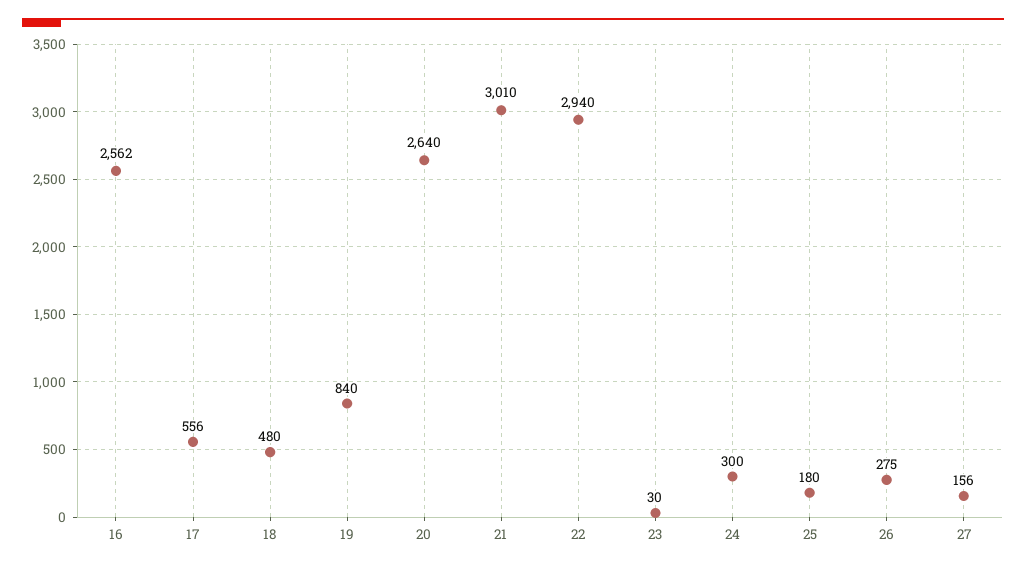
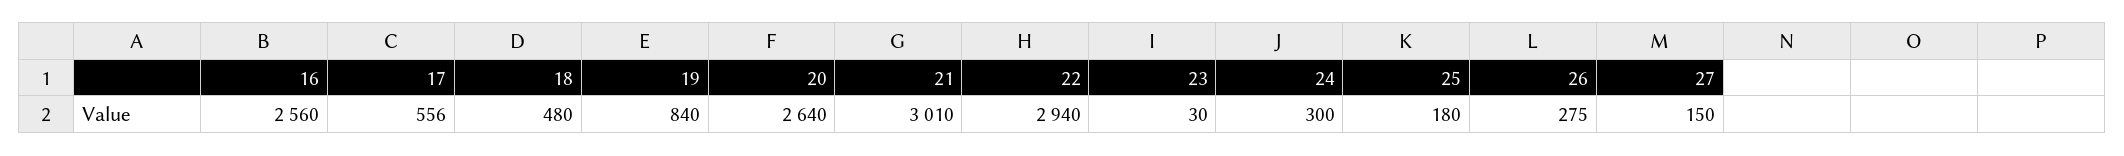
16: 2562 -> 2560
27: 156 -> 150

